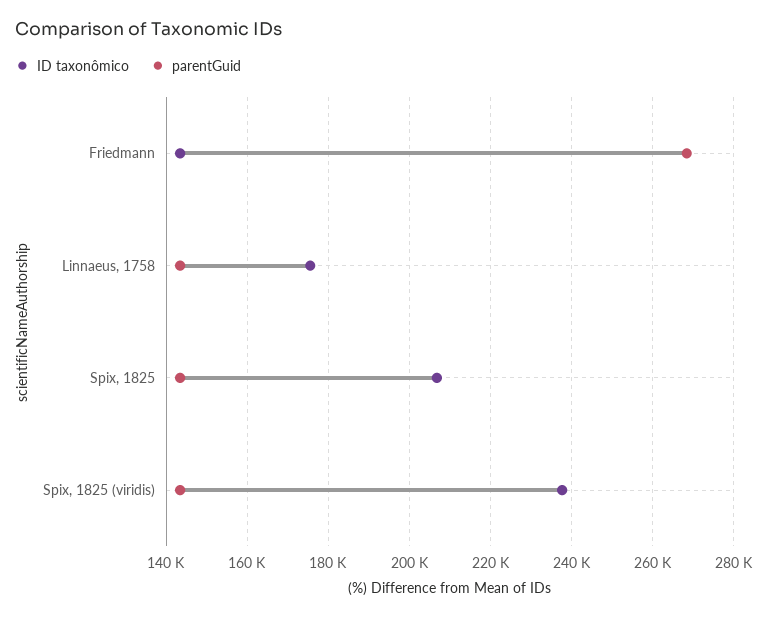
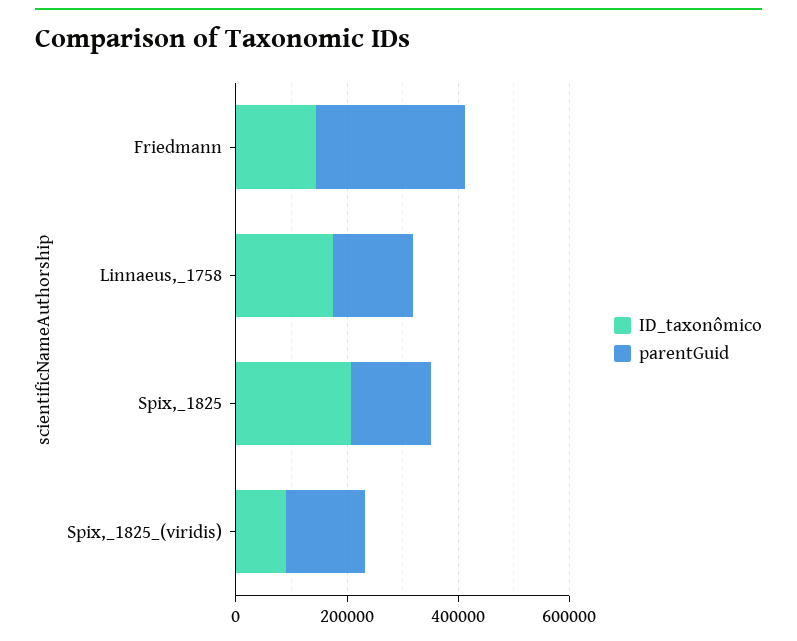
ID taxonômico, Spix, 1825 (viridis): 238000 -> 100000

